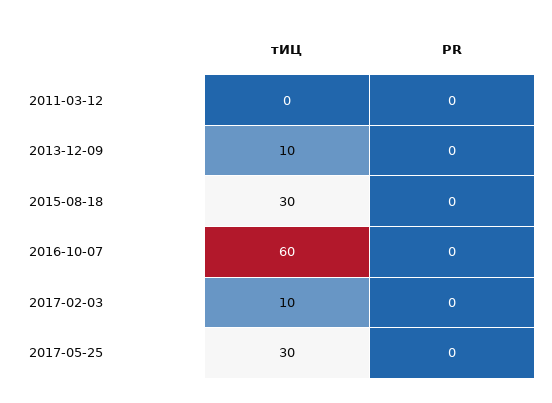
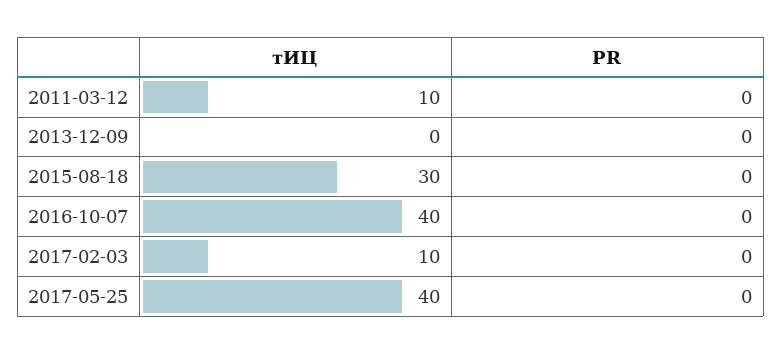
тИЦ, 2011-03-12: 0 -> 10
тИЦ, 2013-12-09: 10 -> 0
тИЦ, 2016-10-07: 60 -> 40
тИЦ, 2017-05-25: 30 -> 40

